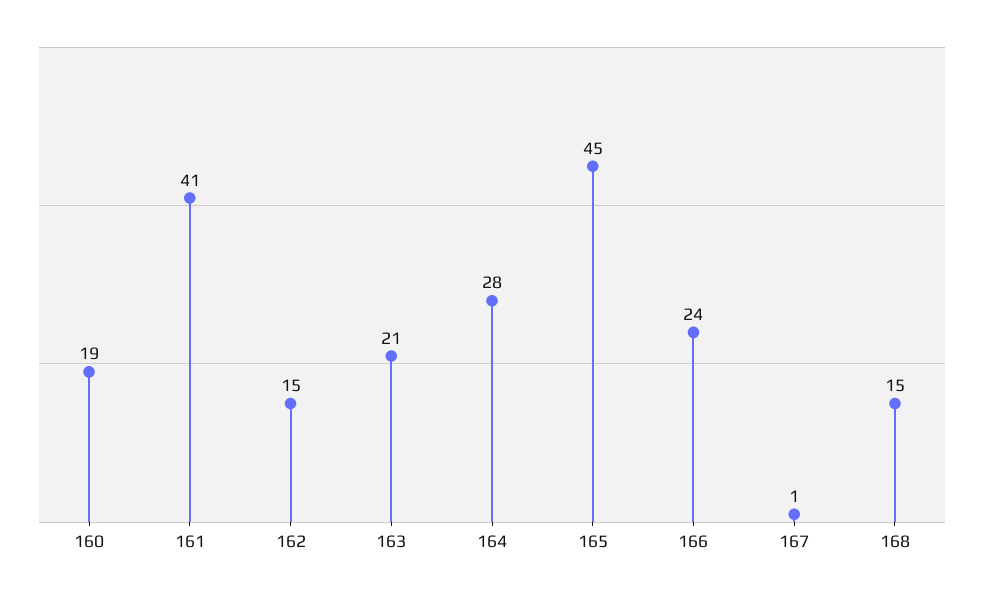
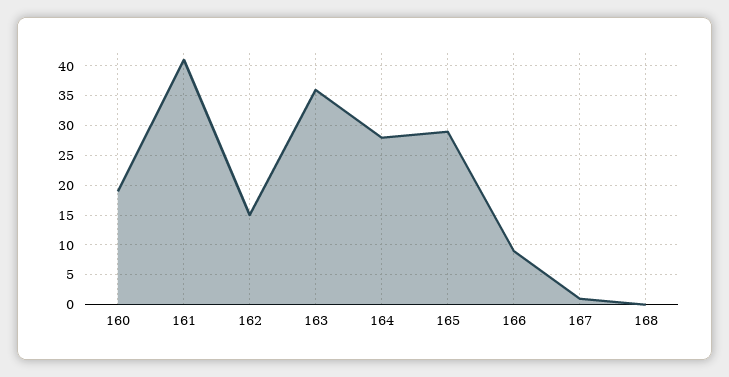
163: 21 -> 35
165: 45 -> 30
166: 24 -> 10
168: 15 -> 0

